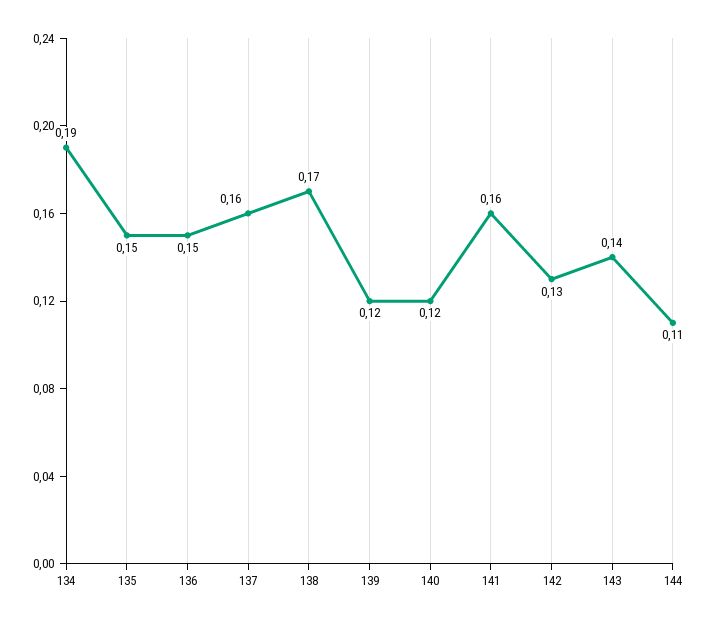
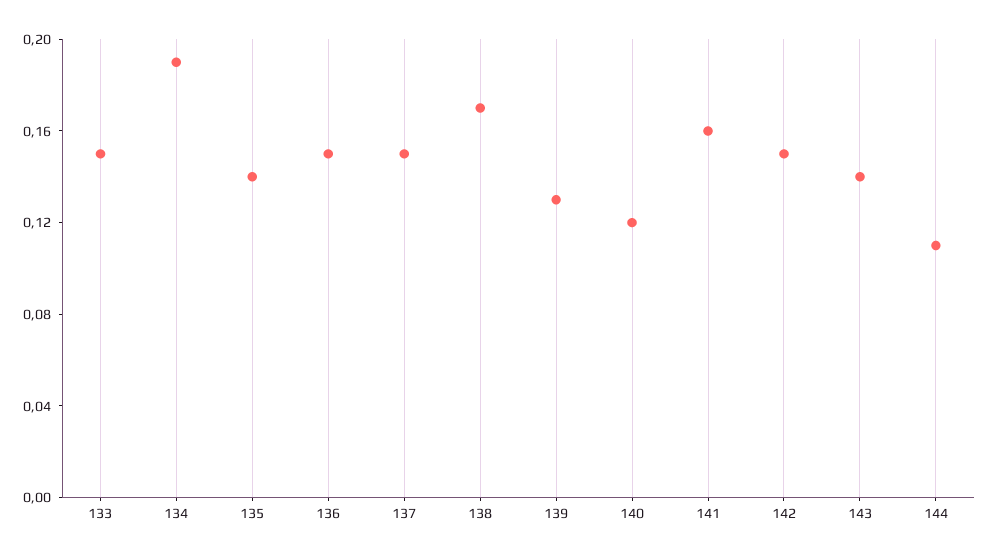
135: 0.15 -> 0.14
137: 0.16 -> 0.15
139: 0.12 -> 0.13
142: 0.13 -> 0.15
133: none -> 0.15

